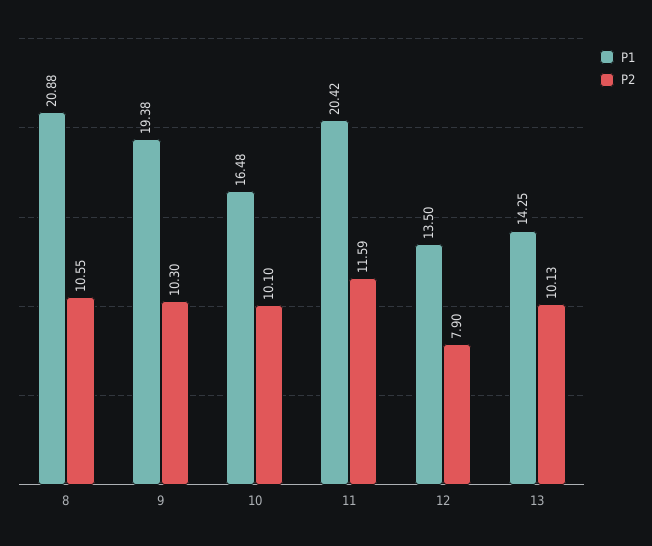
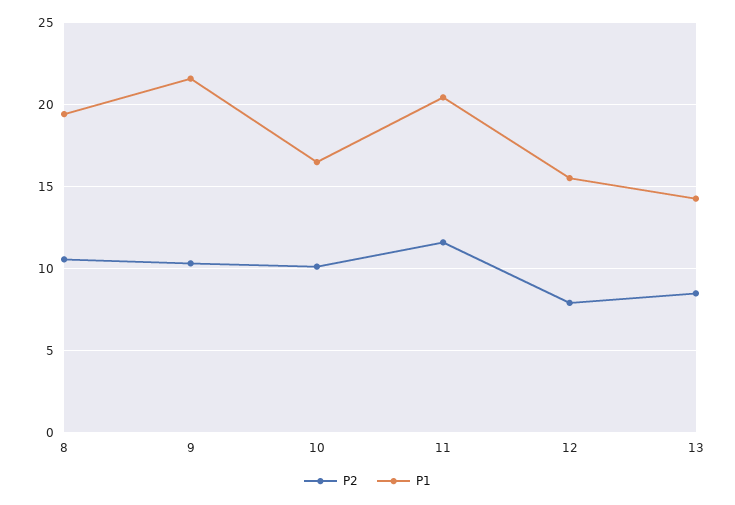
P1, 8: 20.88 -> 19.5
P1, 9: 19.38 -> 21.5
P1, 12: 13.5 -> 15.5
P2, 13: 10.13 -> 8.5

